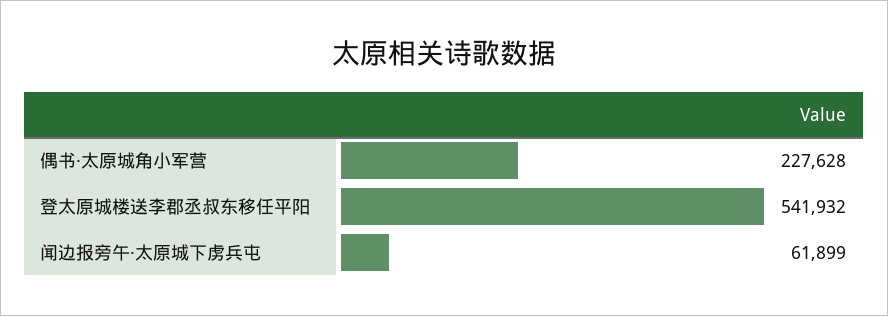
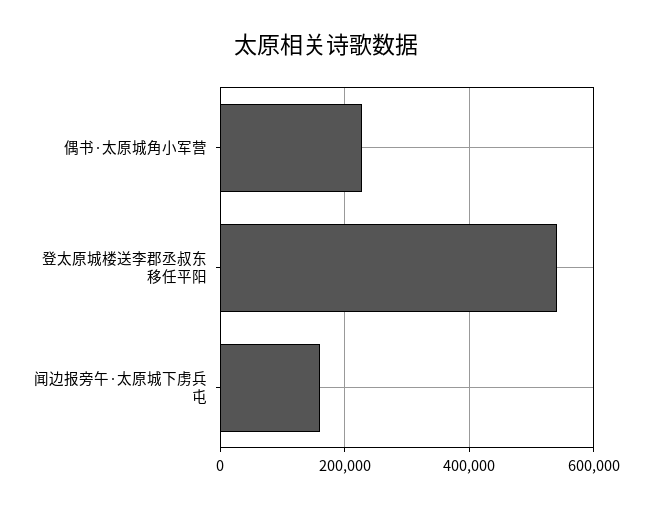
闻边报旁午·太原城下虏兵屯: 61899 -> 160000

